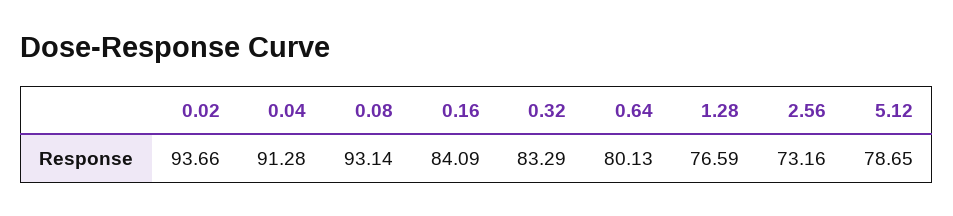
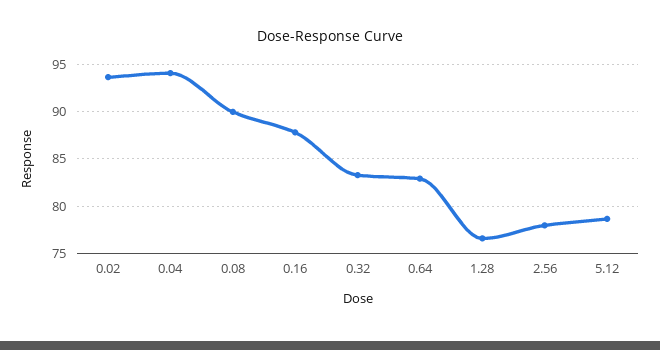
0.04: 91.28 -> 94
0.08: 93.14 -> 90
0.16: 84.09 -> 88
0.64: 80.13 -> 83
2.56: 73.16 -> 78

